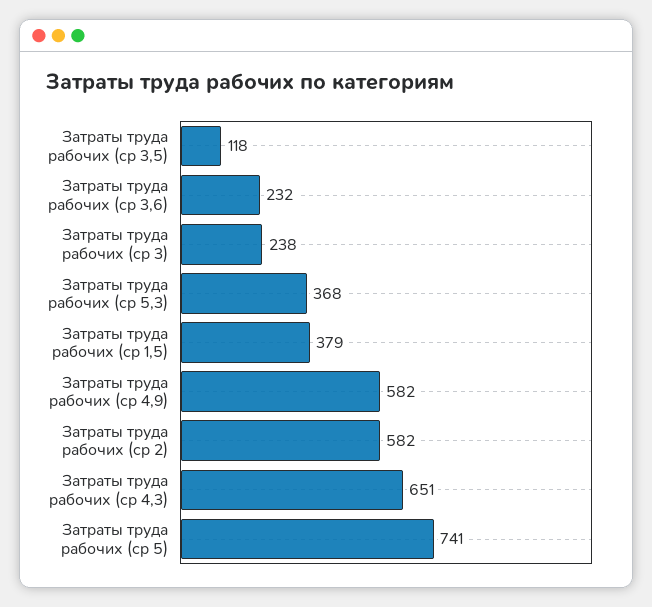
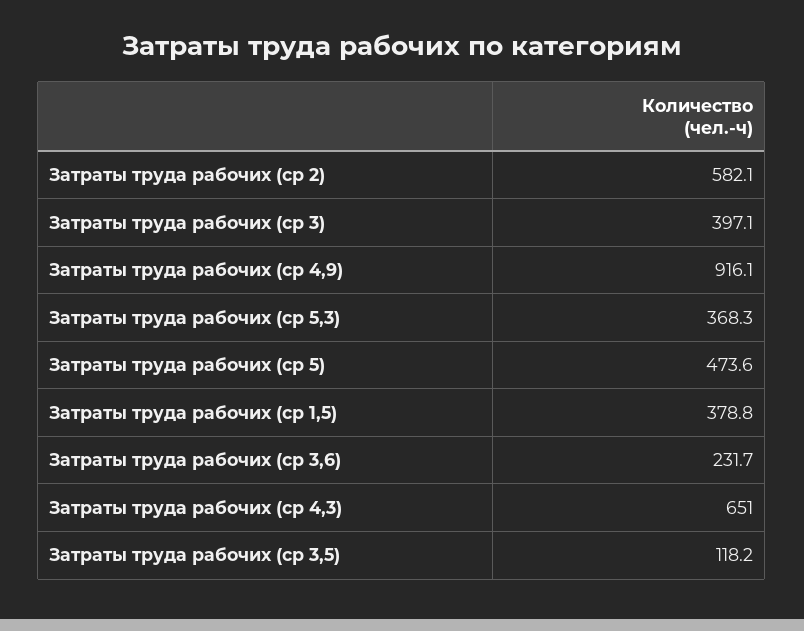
Затраты труда рабочих (ср 3): 238 -> 397.1
Затраты труда рабочих (ср 4,9): 582 -> 916.1
Затраты труда рабочих (ср 5): 741 -> 473.6

